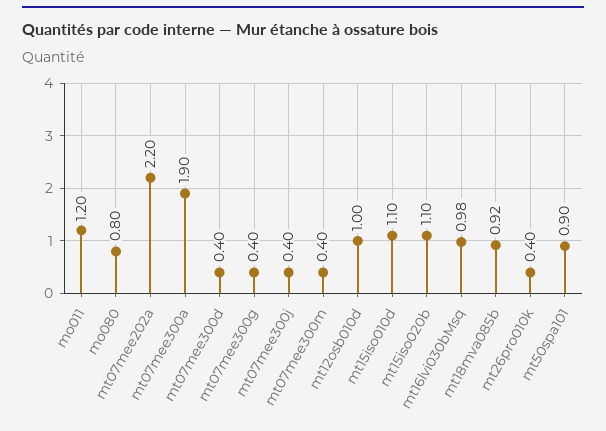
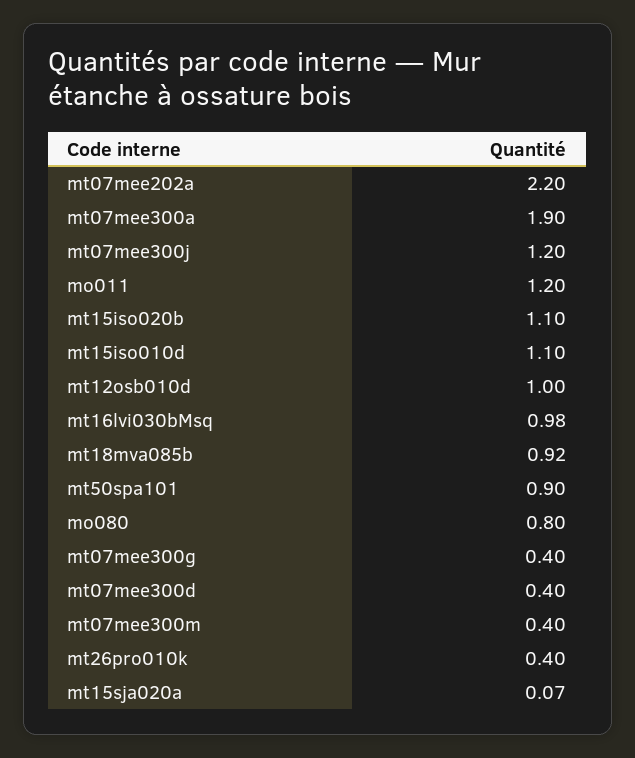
mt07mee300j: 0.4 -> 1.2
mt15sja020a: none -> 0.07

